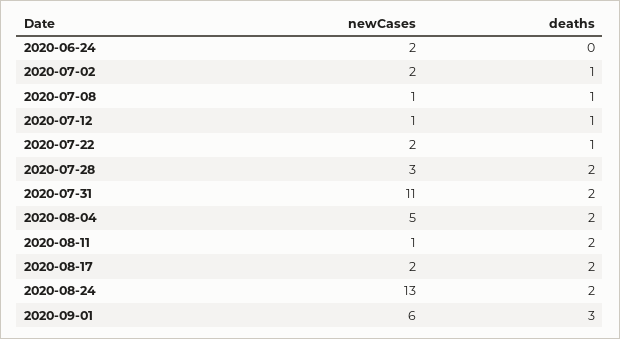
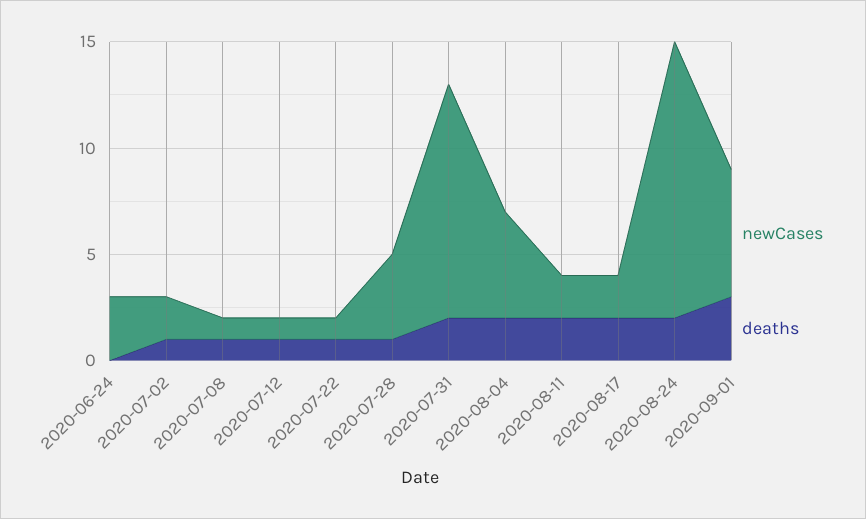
newCases, 2020-06-24: 2 -> 3
newCases, 2020-07-22: 2 -> 1
newCases, 2020-07-28: 3 -> 4
deaths, 2020-07-28: 2 -> 1
newCases, 2020-08-11: 1 -> 2

